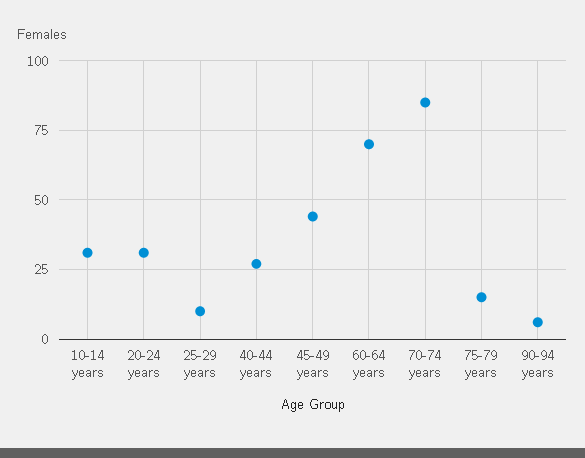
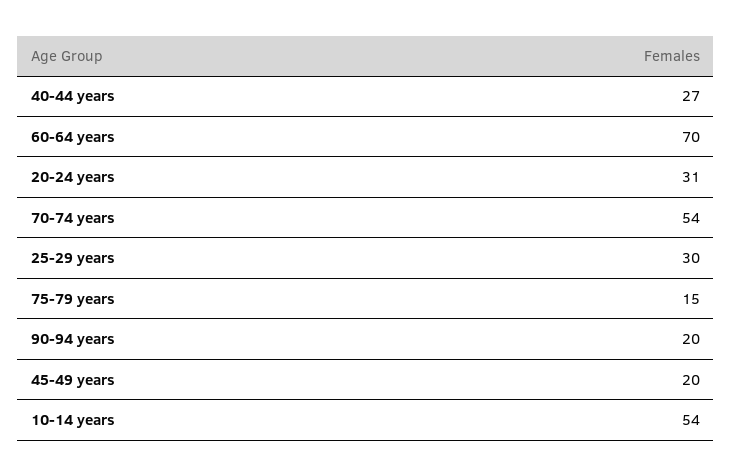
10-14 years: 30 -> 54
25-29 years: 10 -> 30
45-49 years: 45 -> 20
70-74 years: 85 -> 54
90-94 years: 5 -> 20

